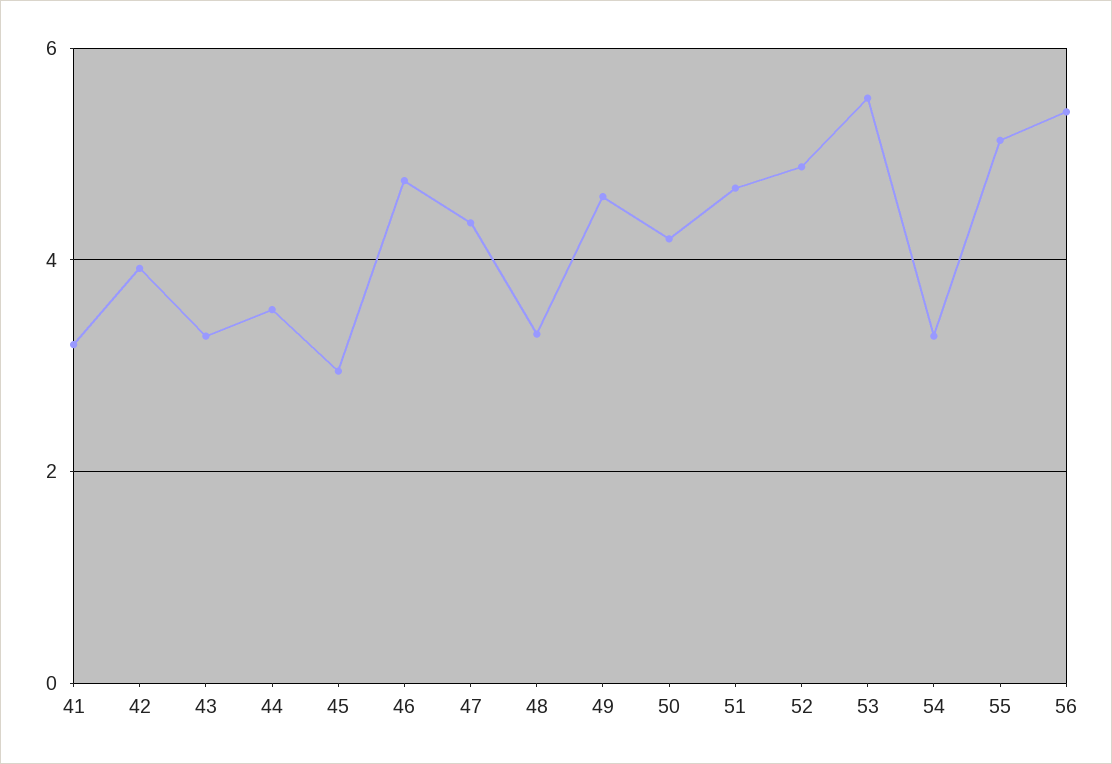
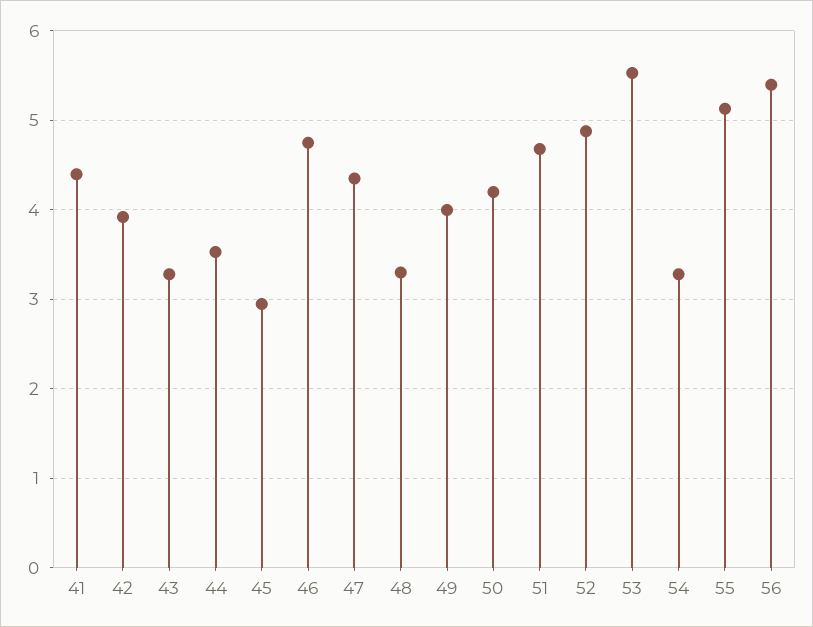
41: 3.2 -> 4.4
49: 4.6 -> 4

